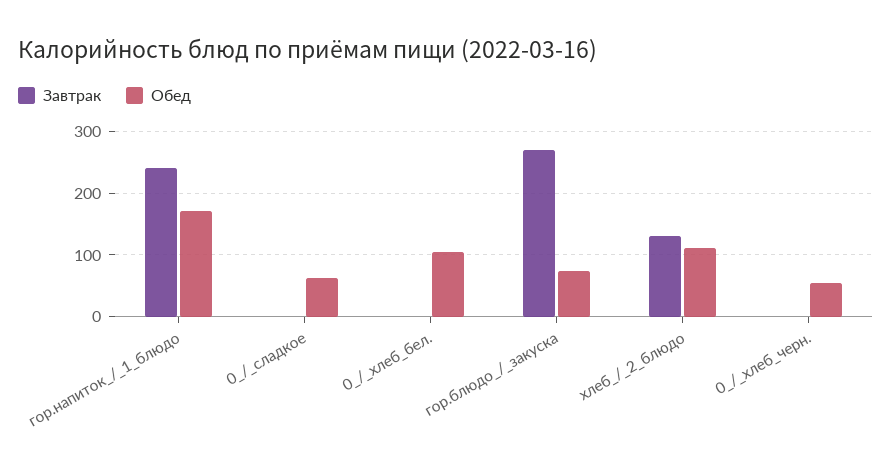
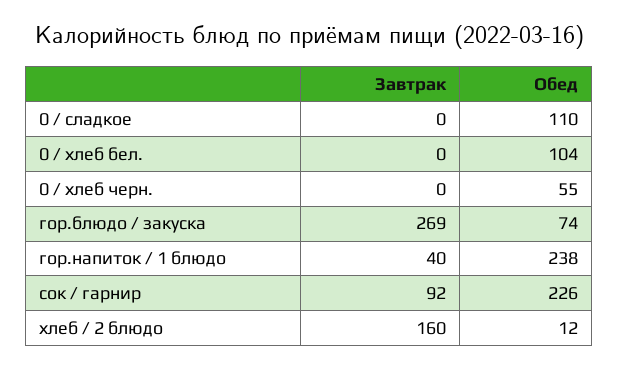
Завтрак, гор.напиток_/_1_блюдо: 240 -> 40
Обед, гор.напиток_/_1_блюдо: 170 -> 238
Обед, 0_/_сладкое: 60 -> 110
Завтрак, хлеб_/_2_блюдо: 130 -> 160
Обед, хлеб_/_2_блюдо: 110 -> 12
Завтрак, сок / гарнир: none -> 92
Обед, сок / гарнир: none -> 226

